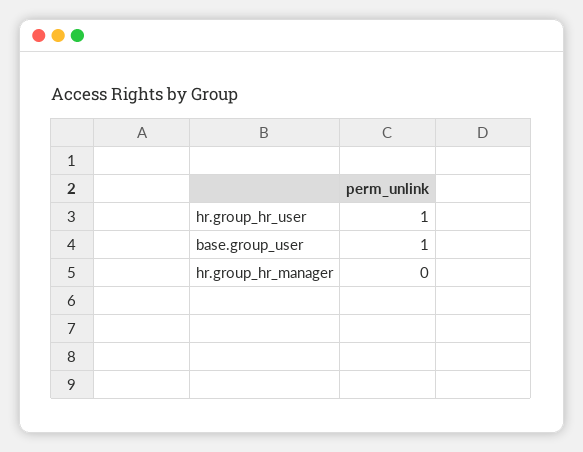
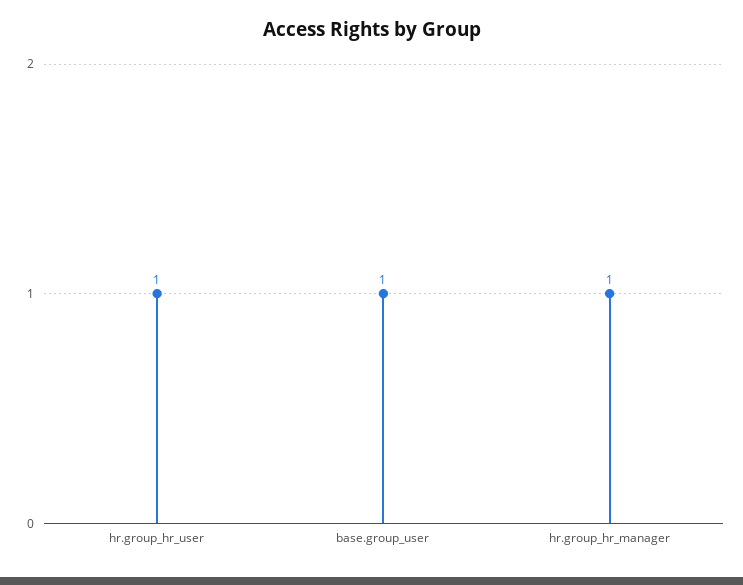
hr.group_hr_manager: 0 -> 1

